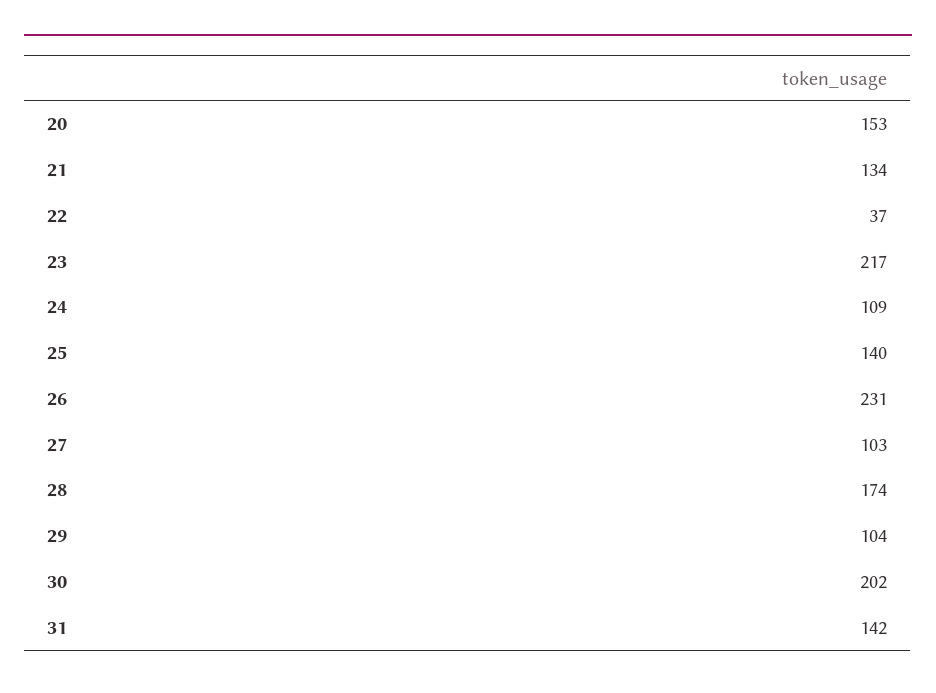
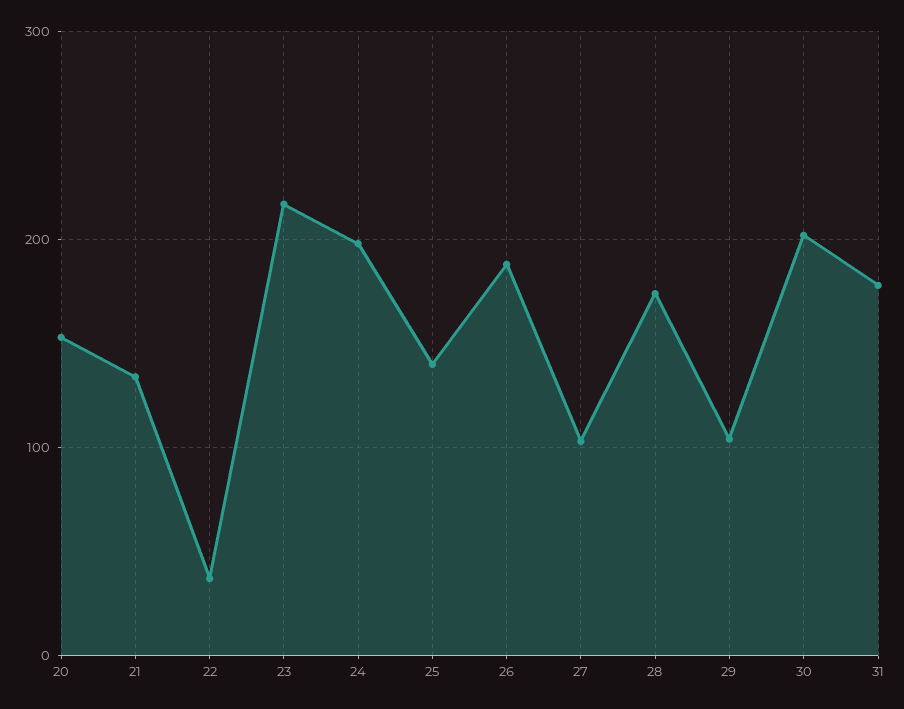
24: 109 -> 200
26: 231 -> 190
31: 142 -> 180

